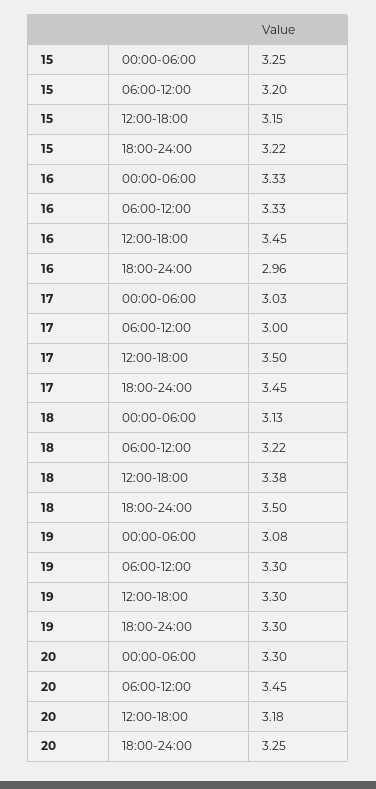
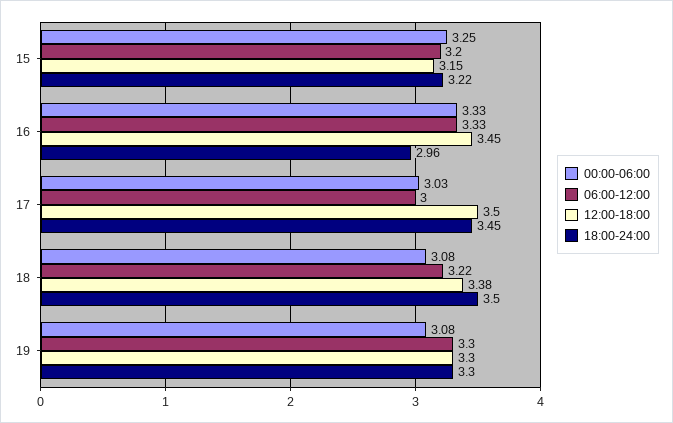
00:00-06:00, 18: 3.13 -> 3.08
00:00-06:00, 20: 3.3 -> none
06:00-12:00, 20: 3.45 -> none
12:00-18:00, 20: 3.18 -> none
18:00-24:00, 20: 3.25 -> none

